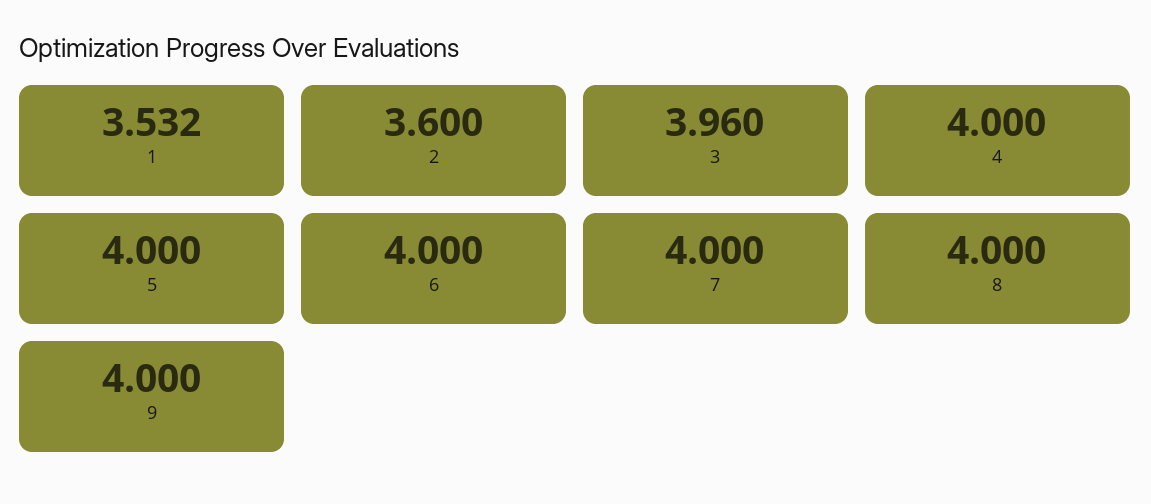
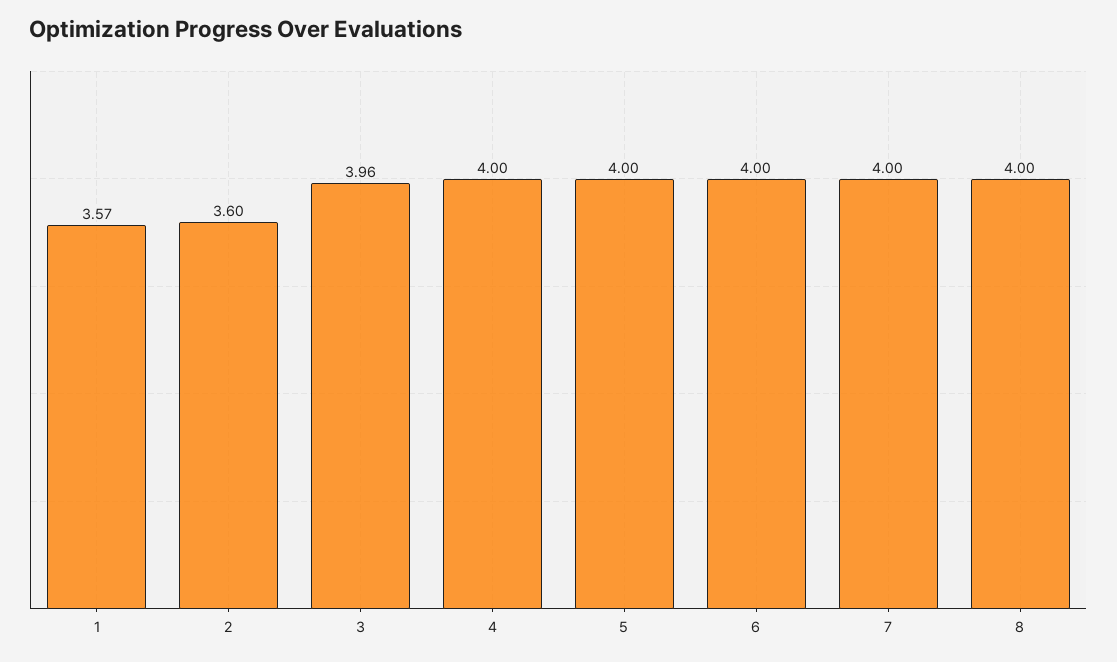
1: 3.532 -> 3.57
9: 4 -> none

